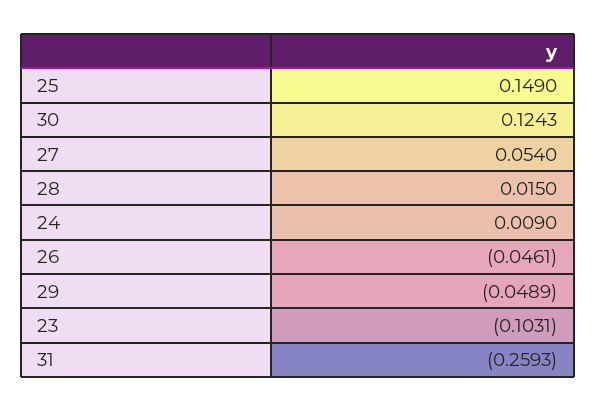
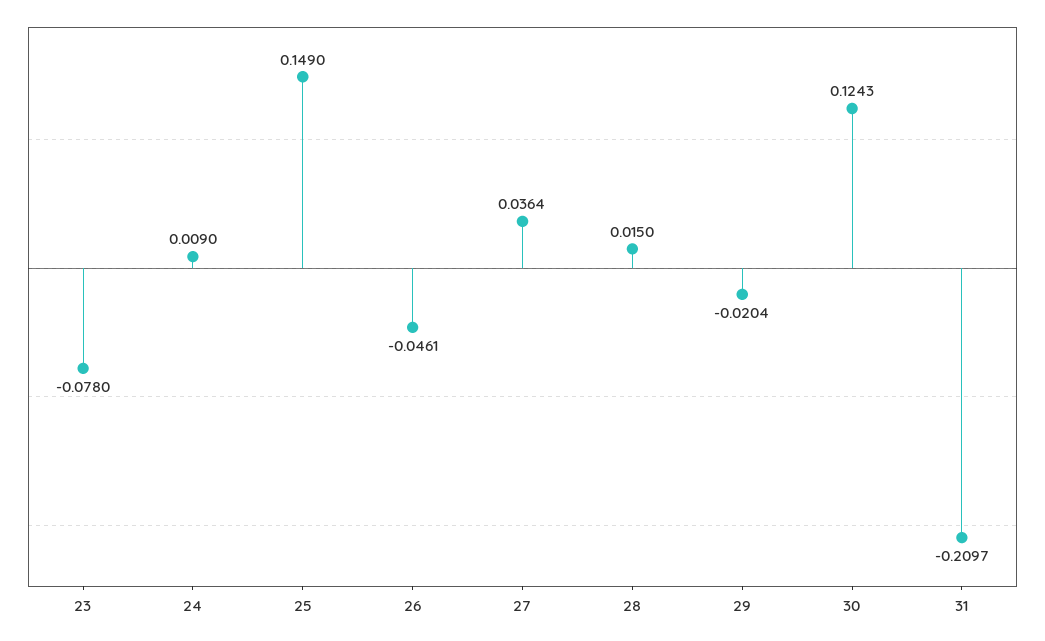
27: 0.054 -> 0.0364
29: -0.0489 -> -0.0204
23: -0.1031 -> -0.078
31: -0.2593 -> -0.2097

